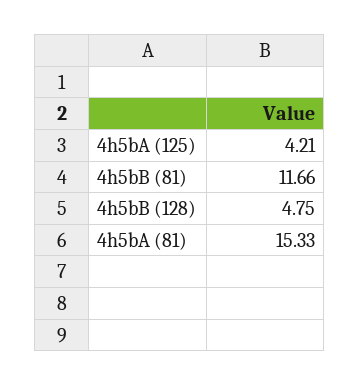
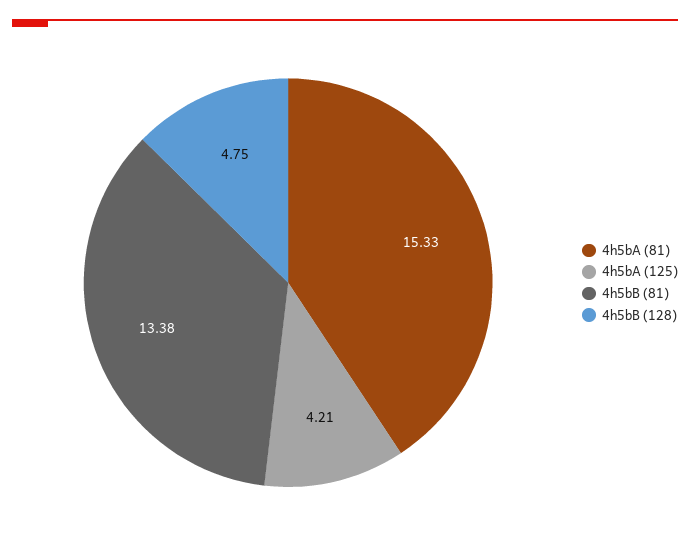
4h5bB (81): 11.66 -> 13.38

